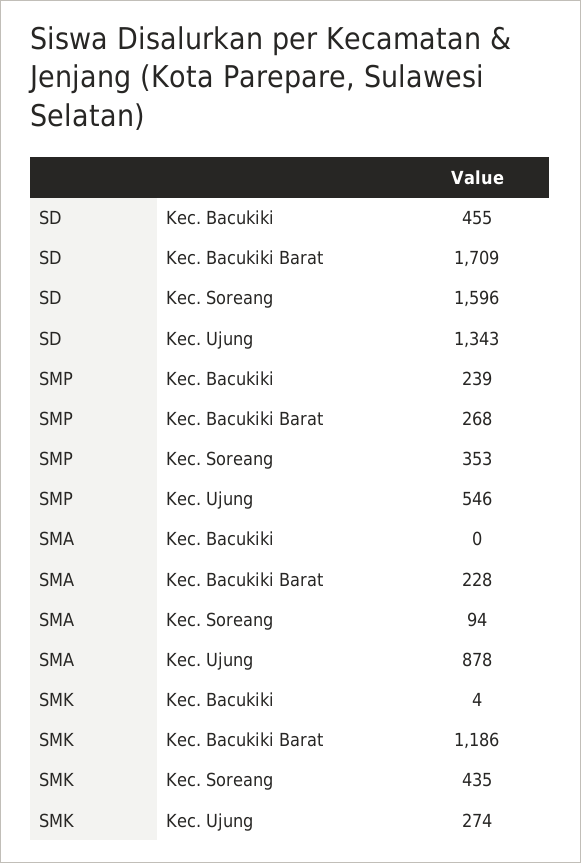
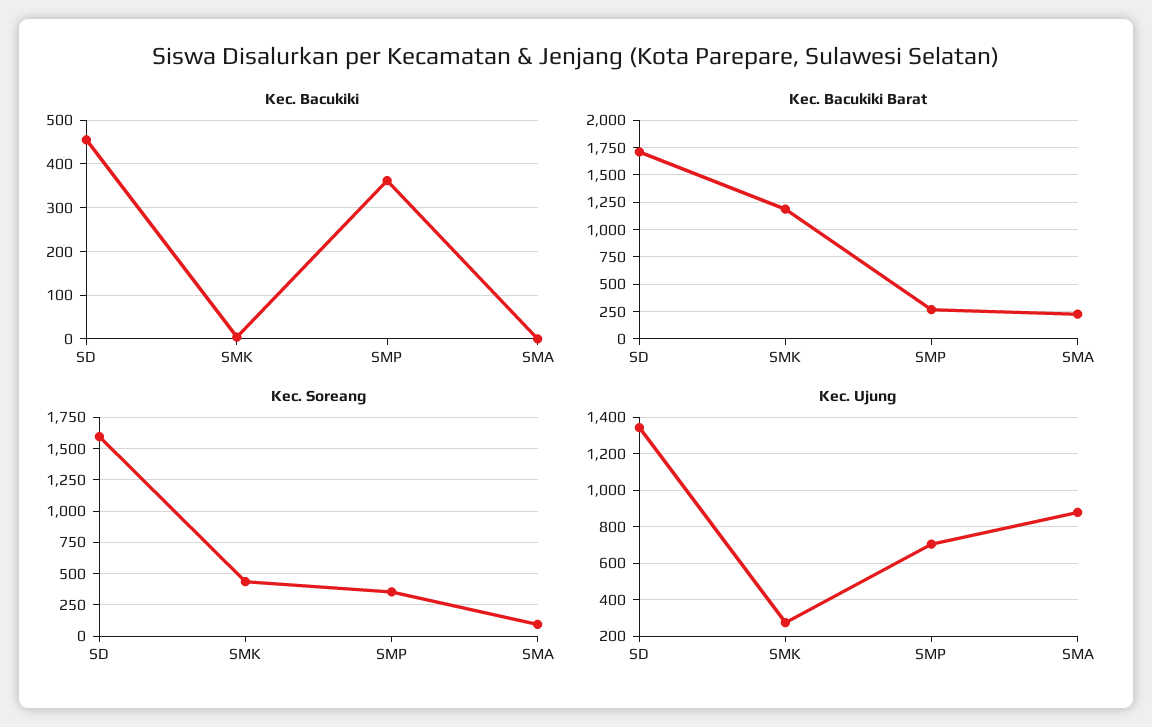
Kec. Bacukiki, SMP: 239 -> 360
Kec. Ujung, SMP: 546 -> 700

